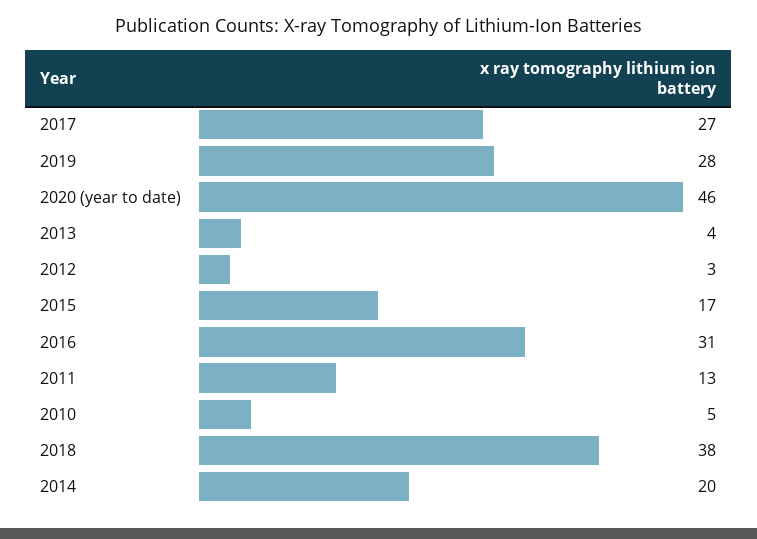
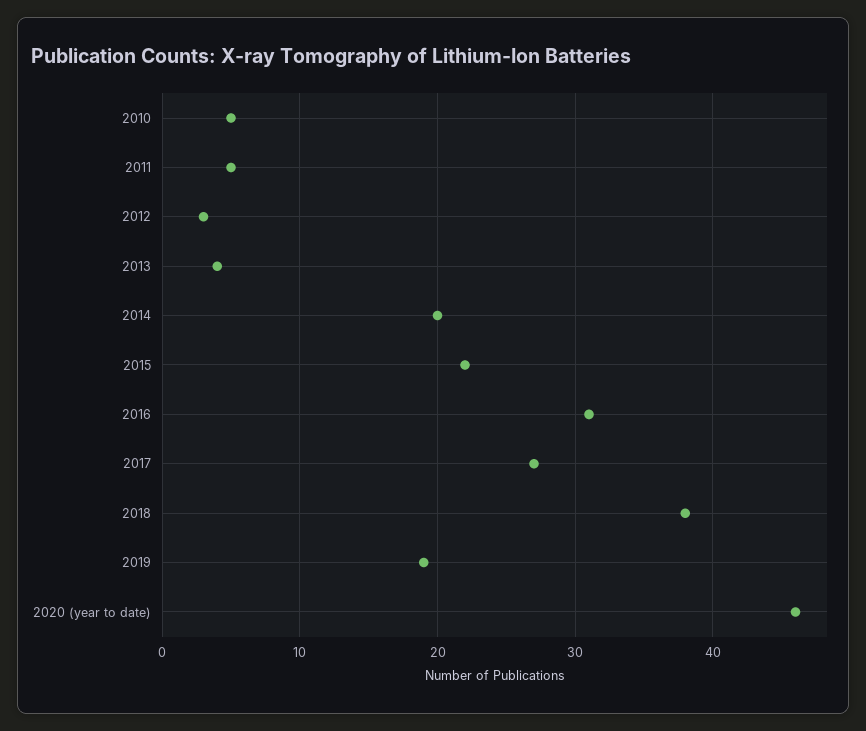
2019: 28 -> 19
2015: 17 -> 22
2011: 13 -> 5

